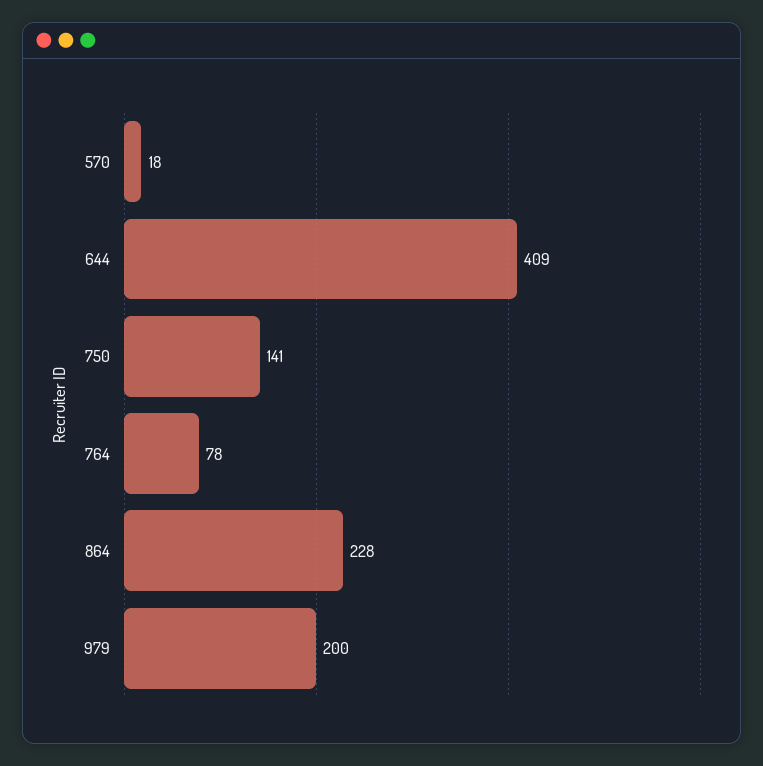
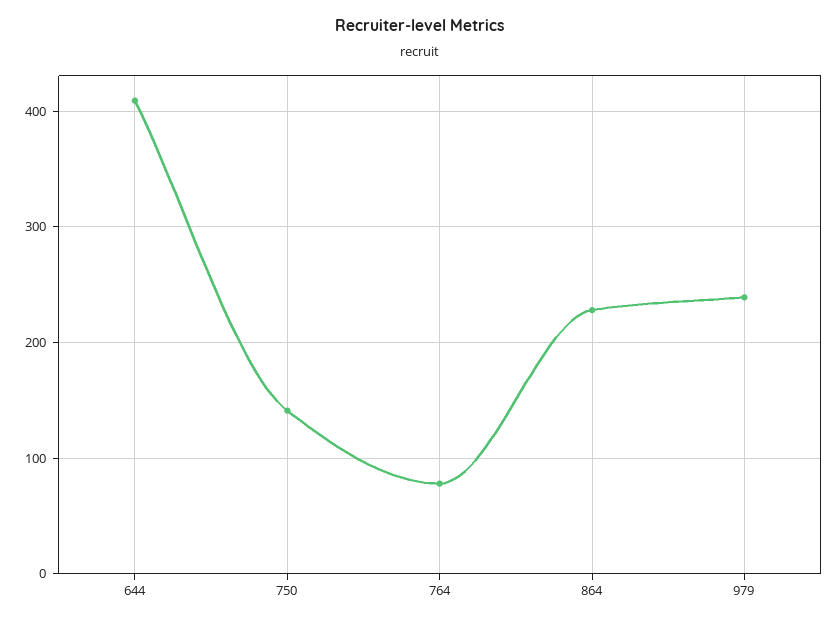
570: 18 -> none
979: 200 -> 240

